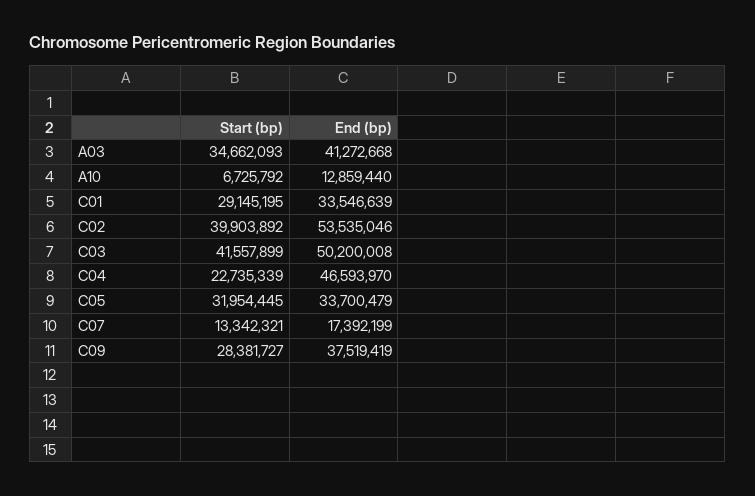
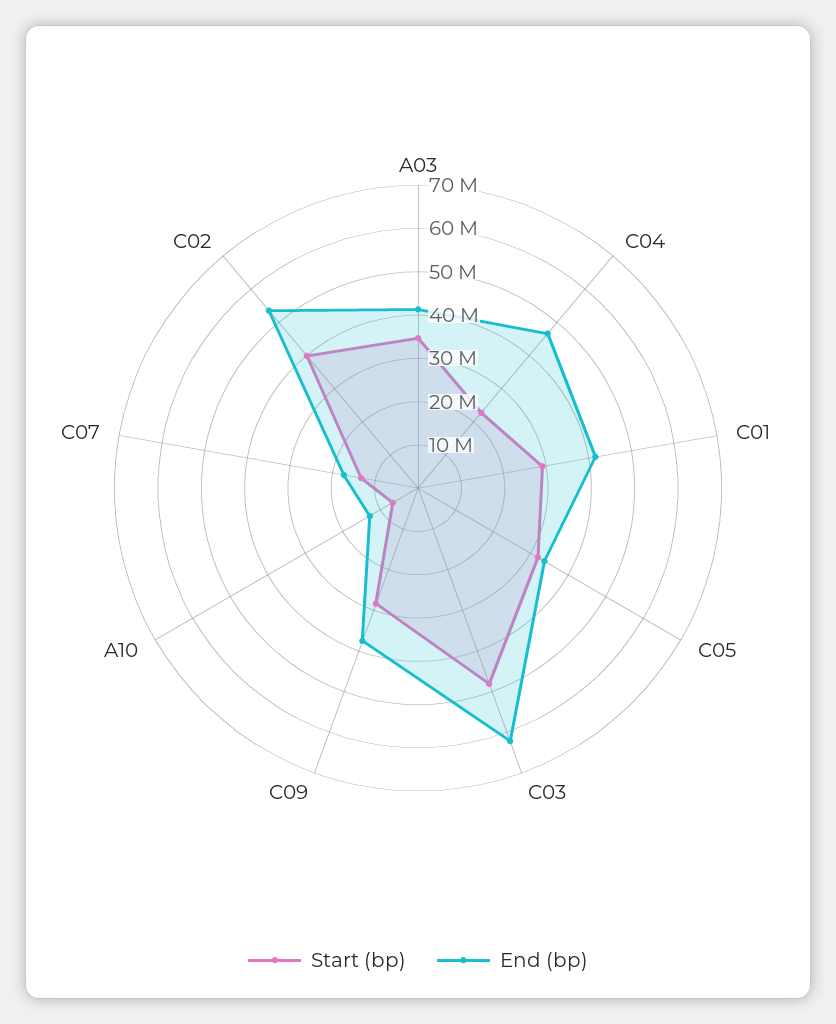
End (bp), C01: 33546639 -> 42000000
Start (bp), C03: 41557899 -> 48000000
End (bp), C03: 50200008 -> 62000000

